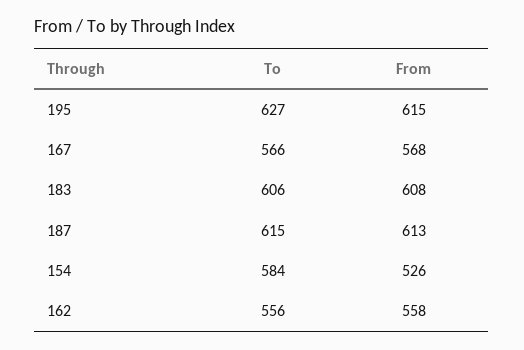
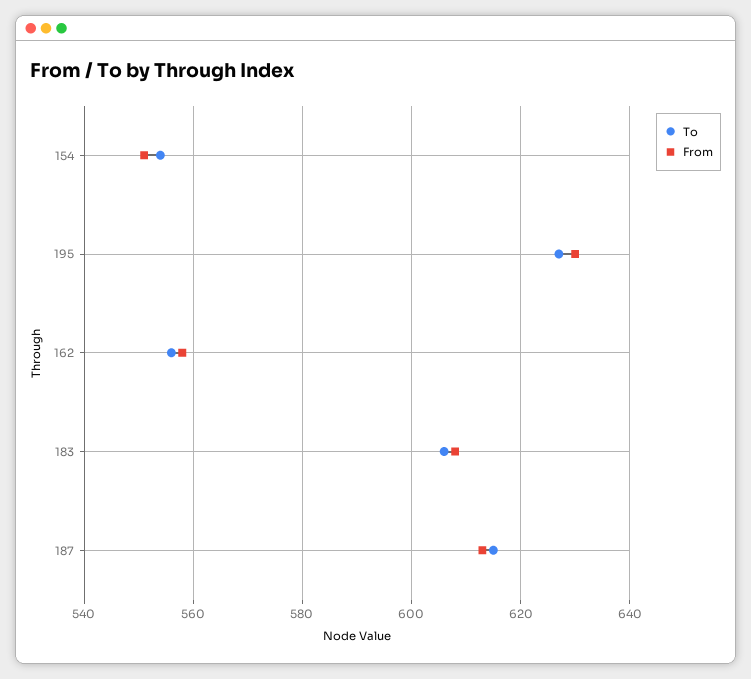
From, 195: 615 -> 630
To, 167: 566 -> none
From, 167: 568 -> none
To, 154: 584 -> 555
From, 154: 526 -> 550

